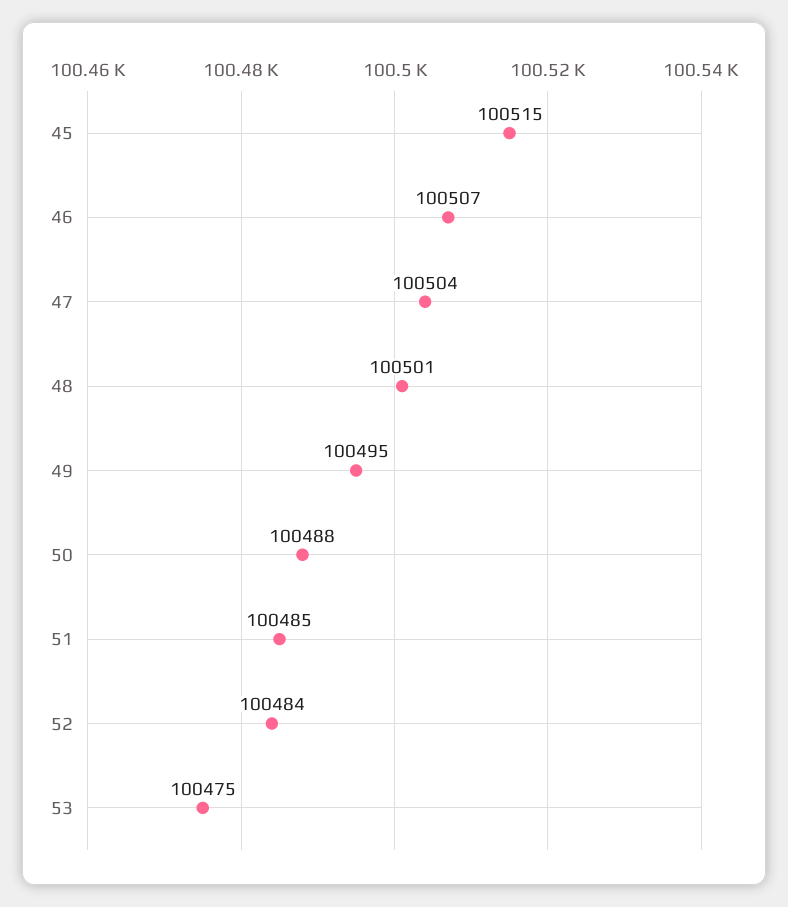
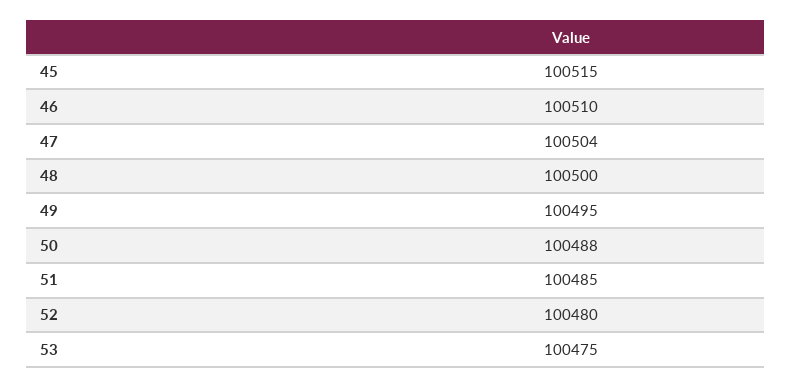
46: 100507 -> 100510
48: 100501 -> 100500
52: 100484 -> 100480

